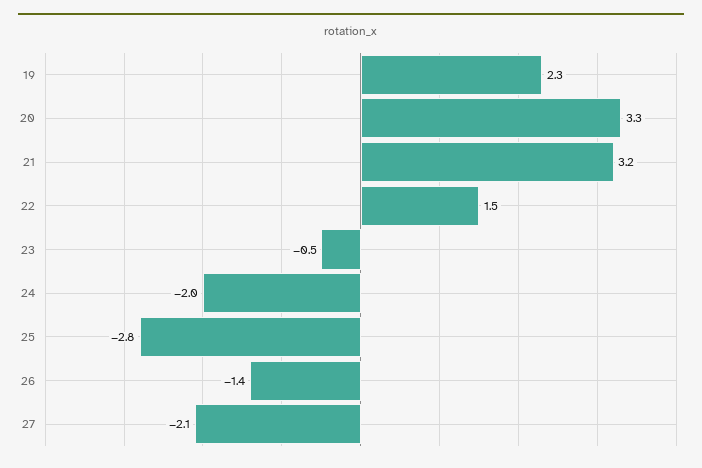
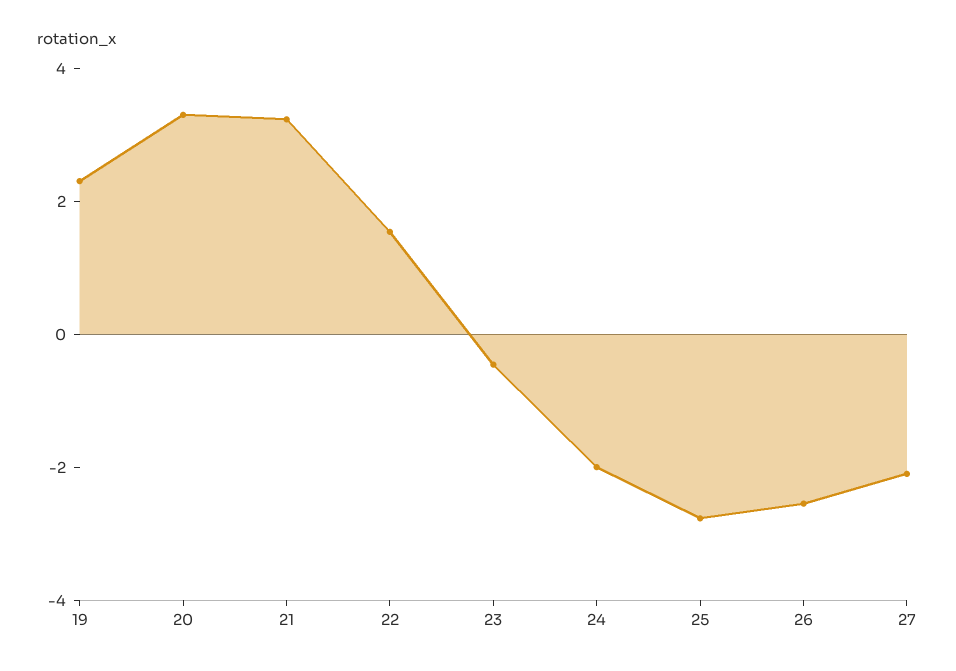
26: -1.4 -> -2.5

